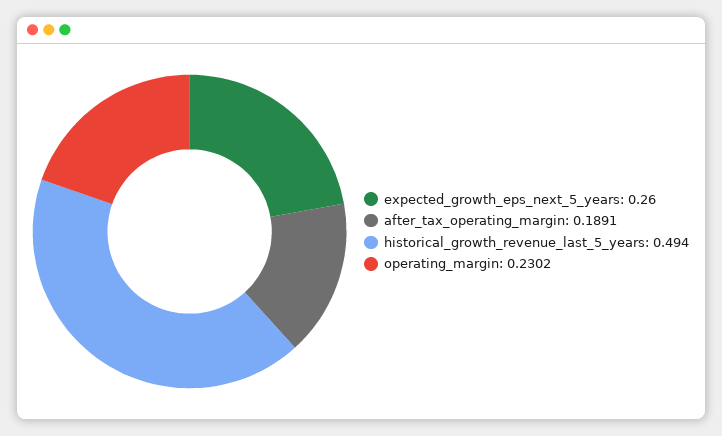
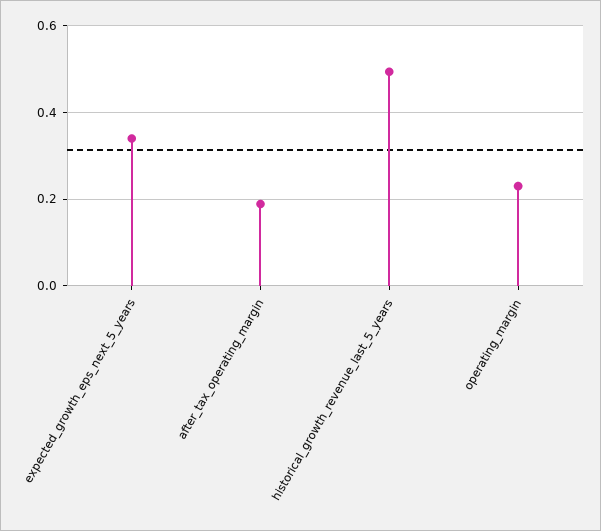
expected_growth_eps_next_5_years: 0.26 -> 0.34

